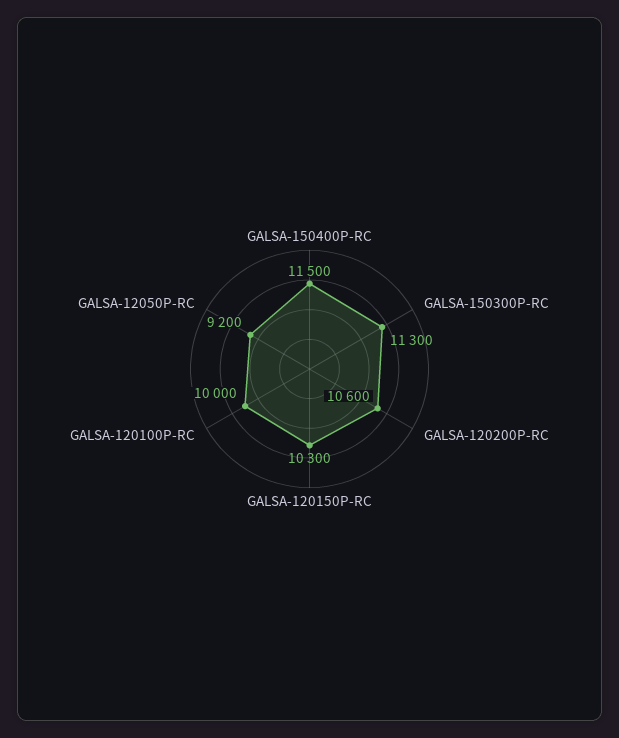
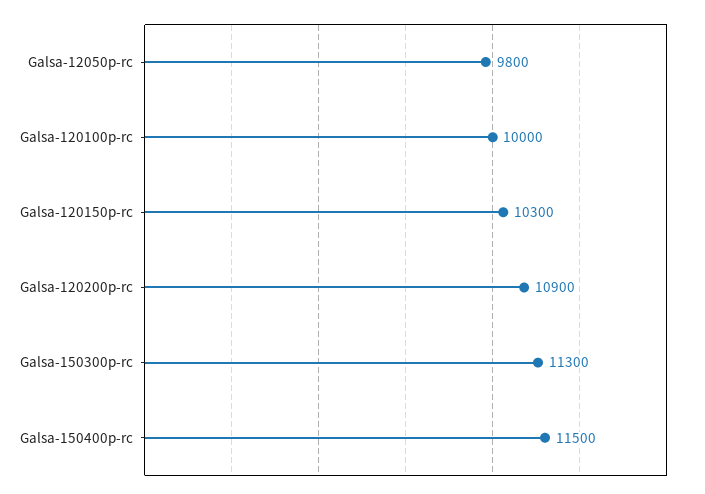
GALSA-120200P-RC: 10600 -> 10900
GALSA-12050P-RC: 9200 -> 9800

